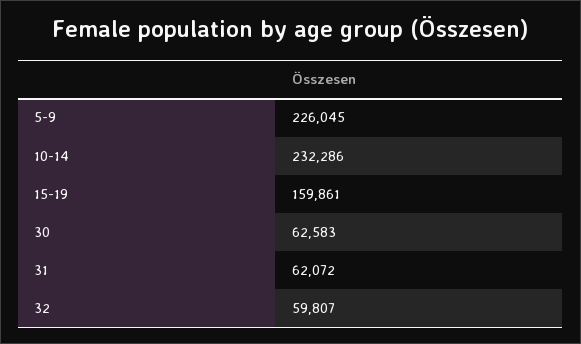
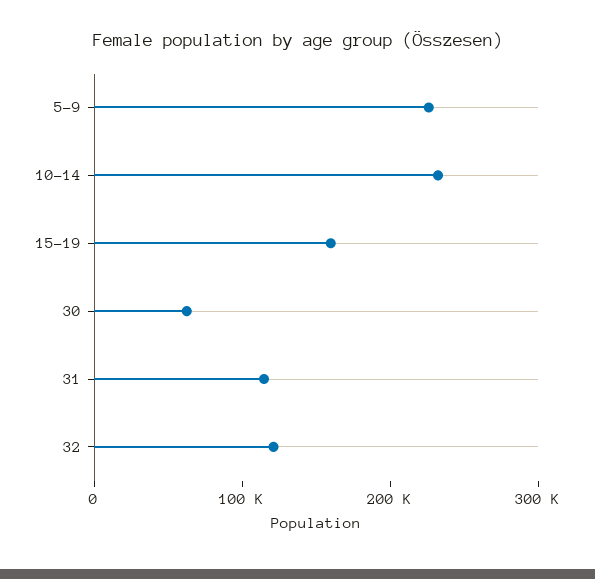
31: 62072 -> 120000
32: 59807 -> 120000

